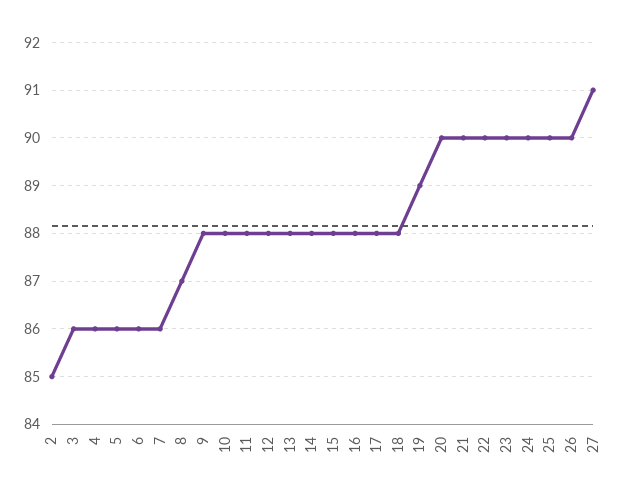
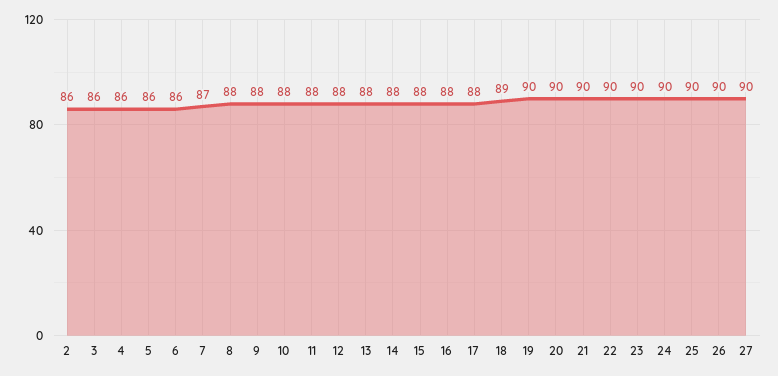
2: 85 -> 86
7: 86 -> 87
8: 87 -> 88
18: 88 -> 89
19: 89 -> 90
27: 91 -> 90

